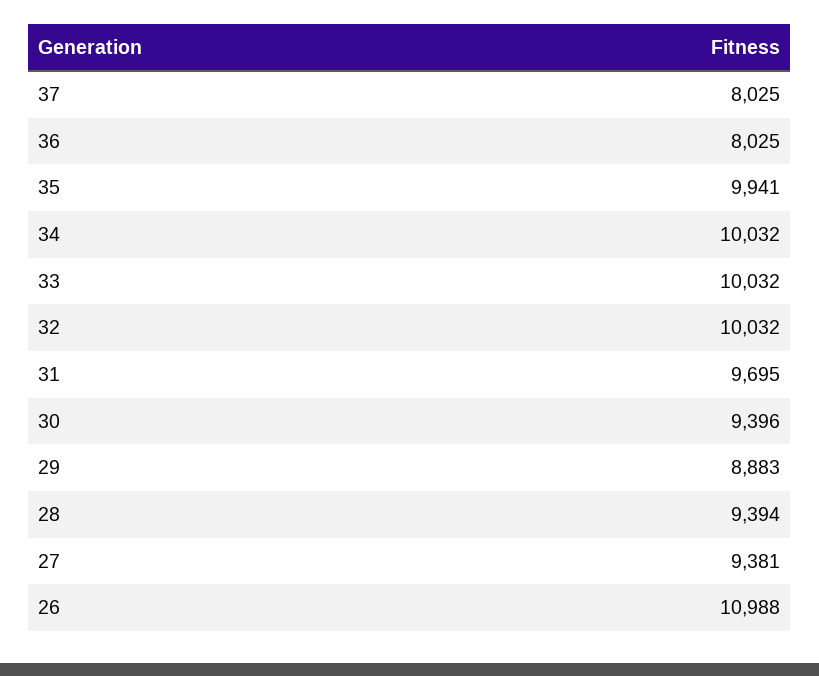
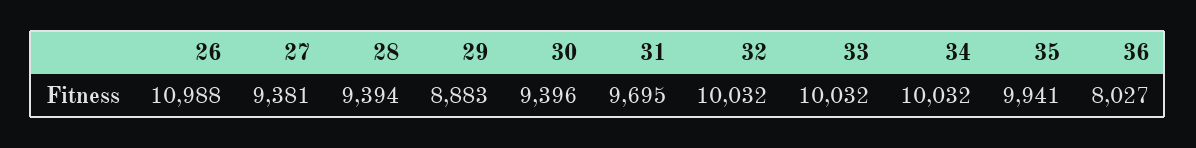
37: 8025 -> none
36: 8025 -> 8027

